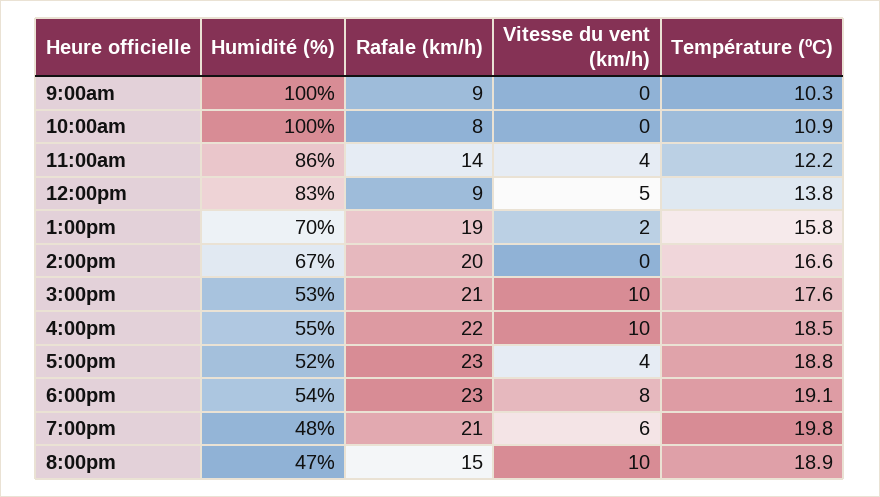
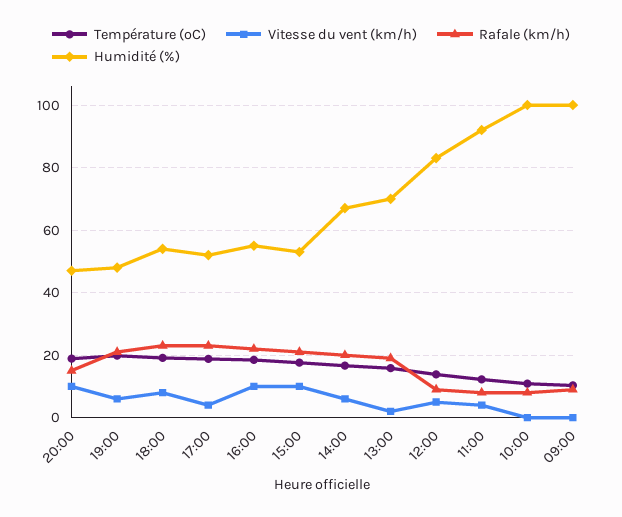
Humidité (%), 11:00am: 86 -> 92
Rafale (km/h), 11:00am: 14 -> 8
Vitesse du vent (km/h), 2:00pm: 0 -> 6

